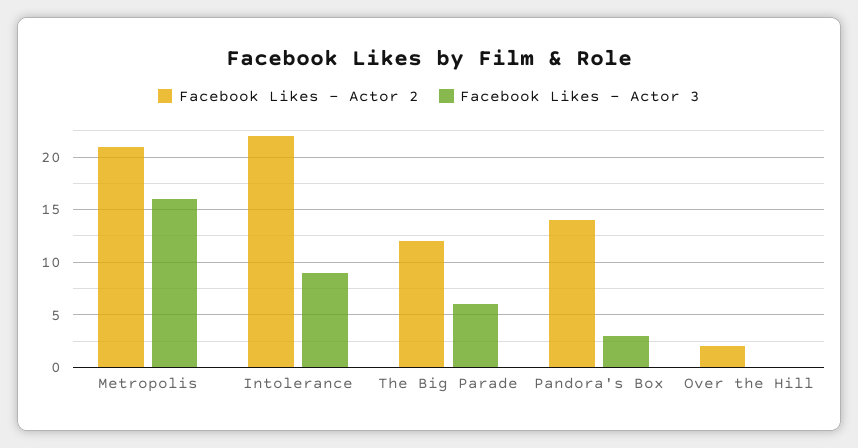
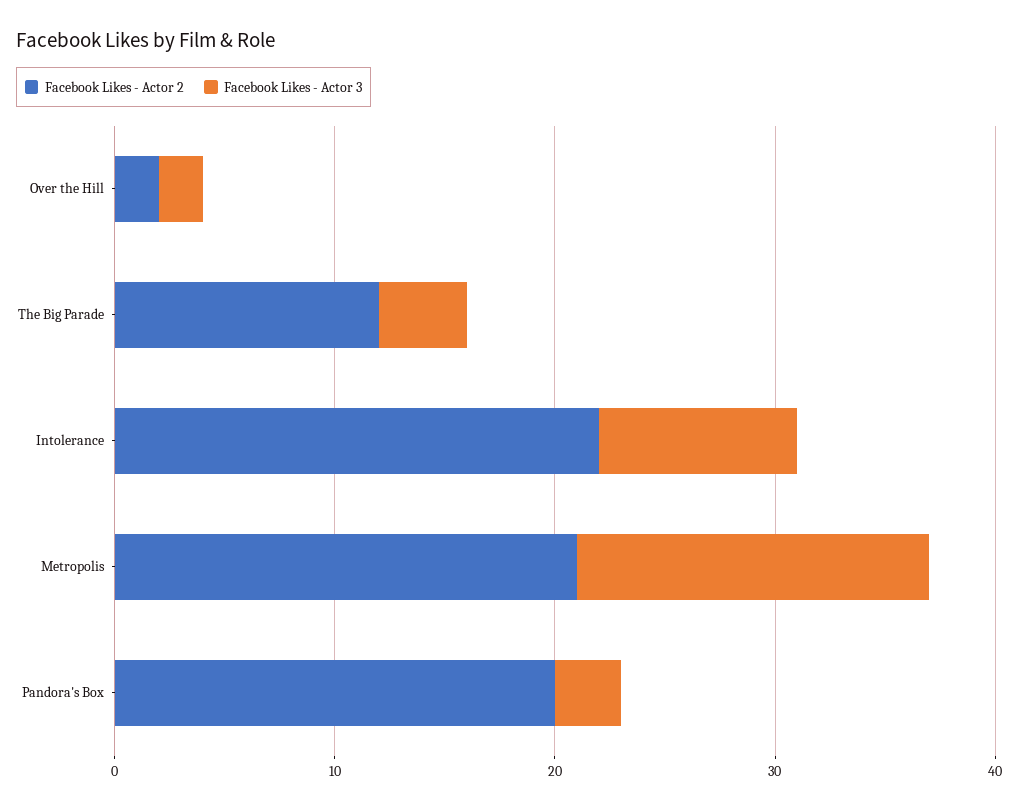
Facebook Likes - Actor 3, The Big Parade: 6 -> 4
Facebook Likes - Actor 2, Pandora's Box: 14 -> 20
Facebook Likes - Actor 3, Over the Hill: 0 -> 2

